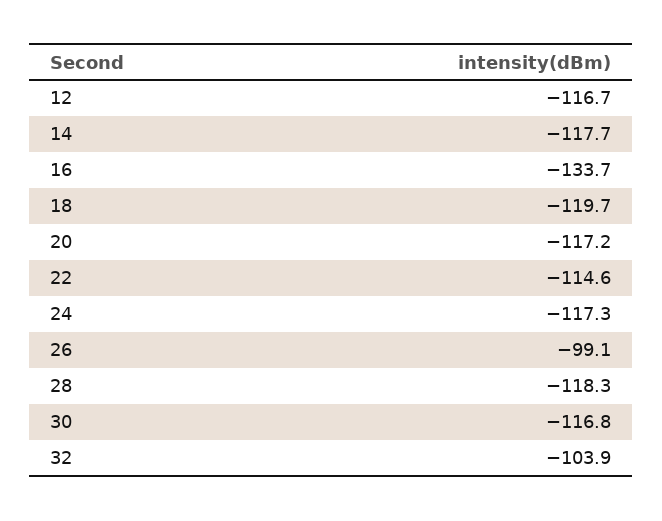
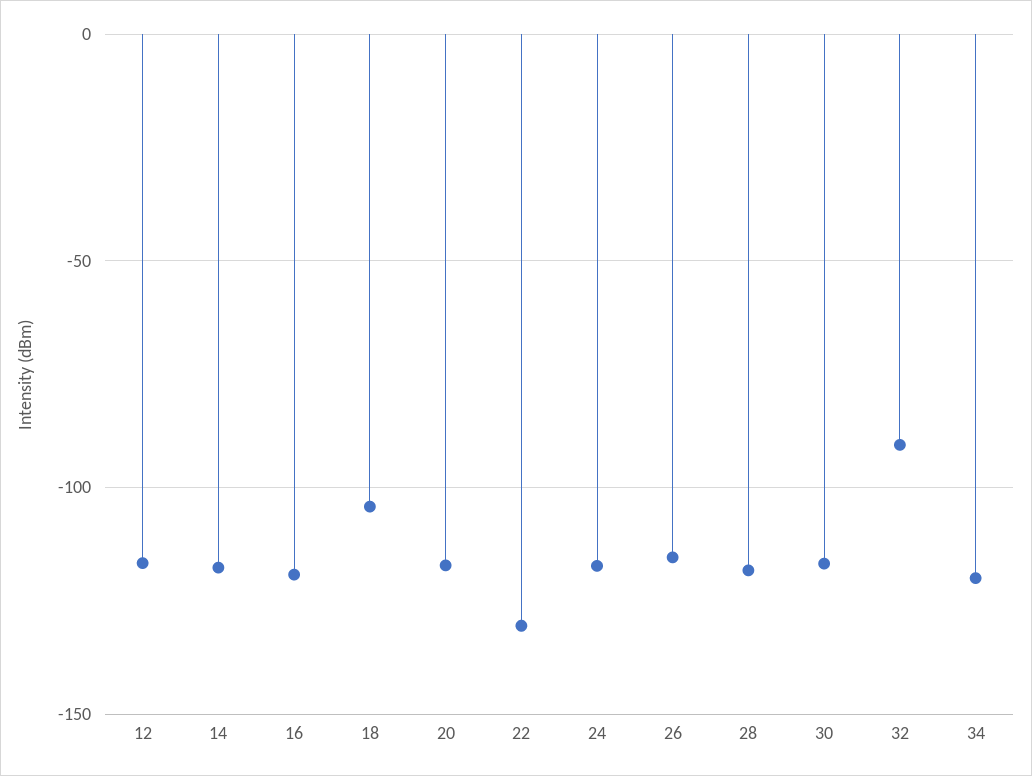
16: -133.7 -> -120
18: -119.7 -> -105
22: -114.6 -> -130
26: -99.1 -> -115
32: -103.9 -> -90
34: none -> -120

